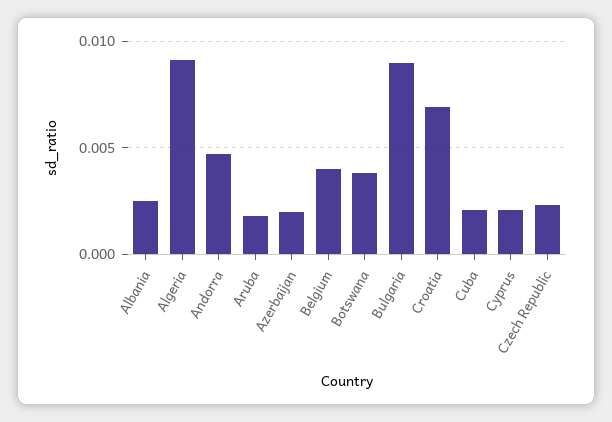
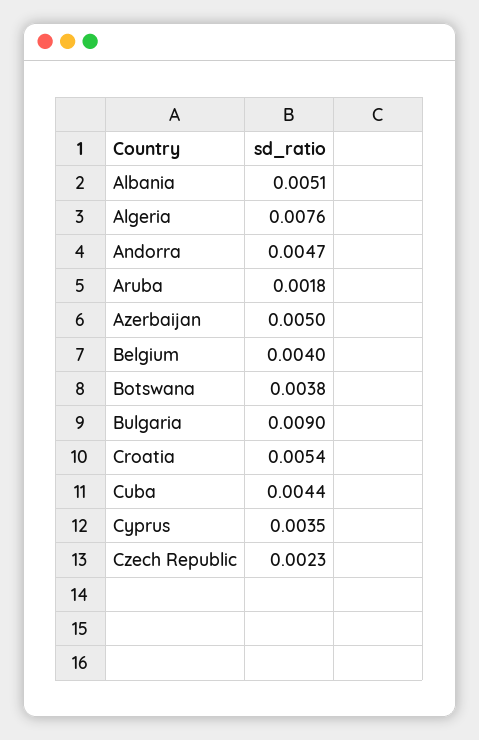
Albania: 0.0025 -> 0.0051
Algeria: 0.009 -> 0.0076
Azerbaijan: 0.002 -> 0.005
Croatia: 0.007 -> 0.0054
Cuba: 0.002 -> 0.0044
Cyprus: 0.002 -> 0.0035

